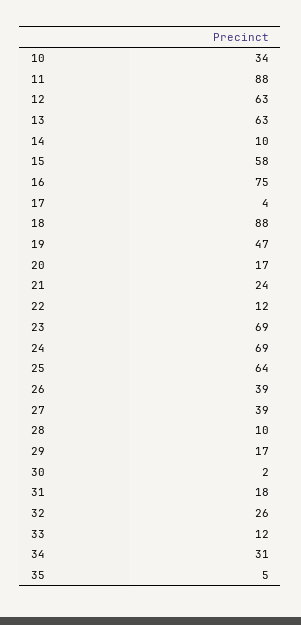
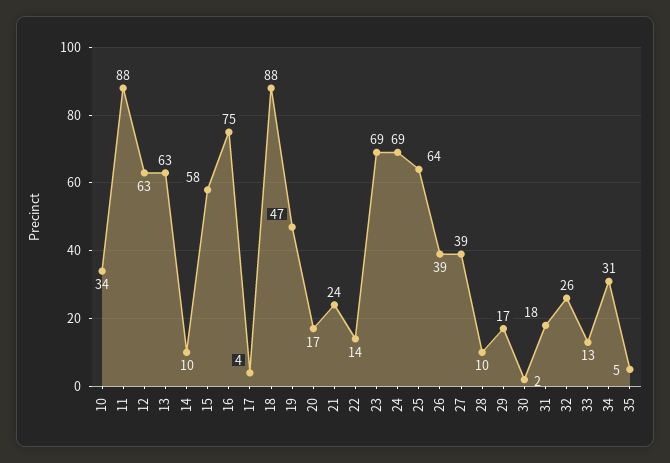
22: 12 -> 14
33: 12 -> 13

